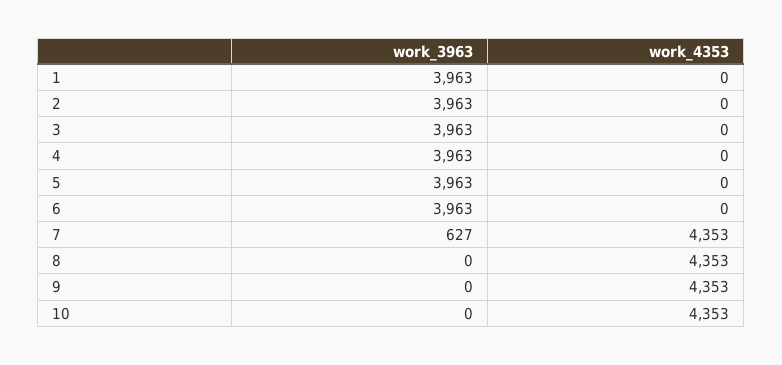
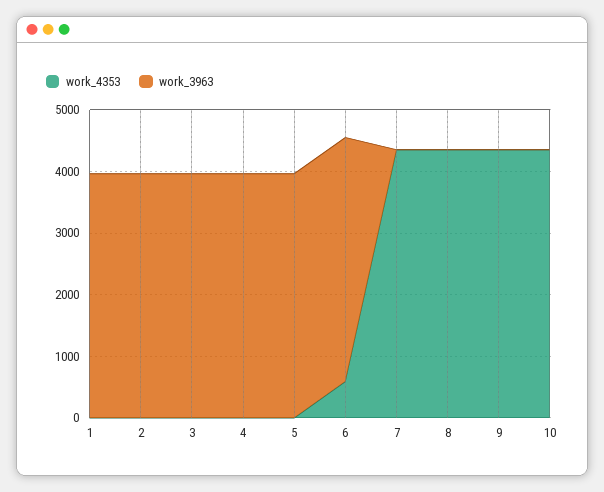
work_4353, 6: 0 -> 600
work_3963, 7: 627 -> 0

